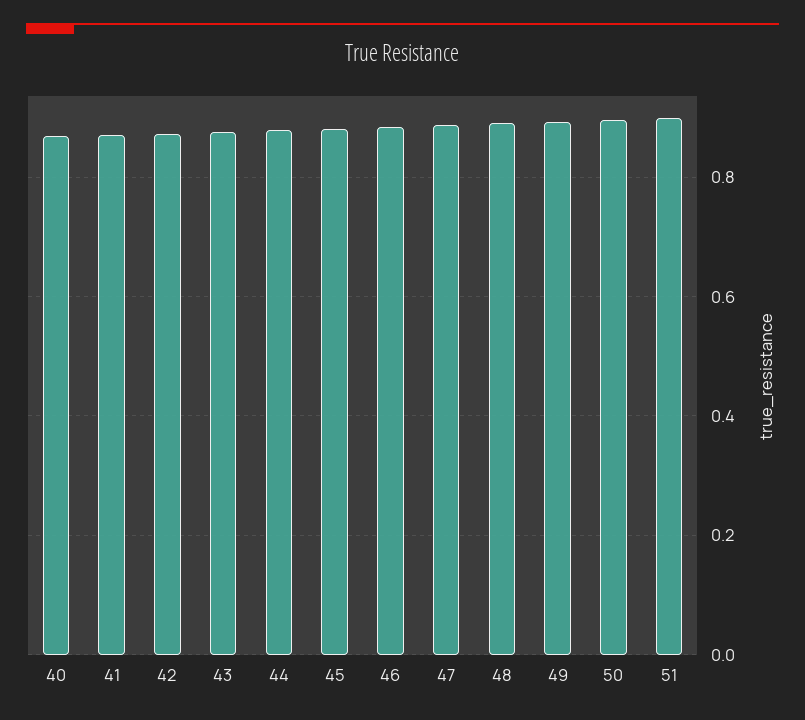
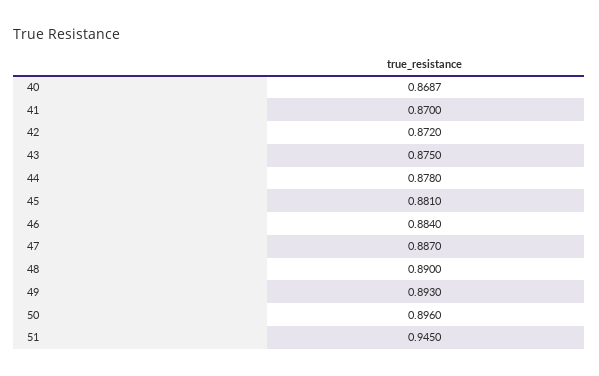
51: 0.9 -> 0.945

